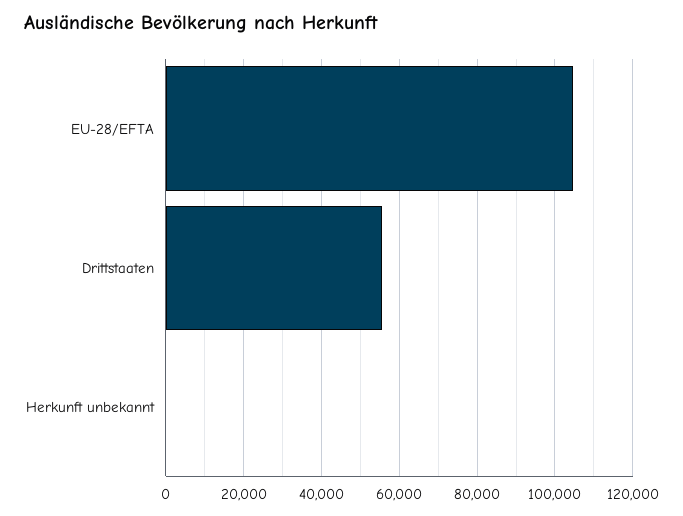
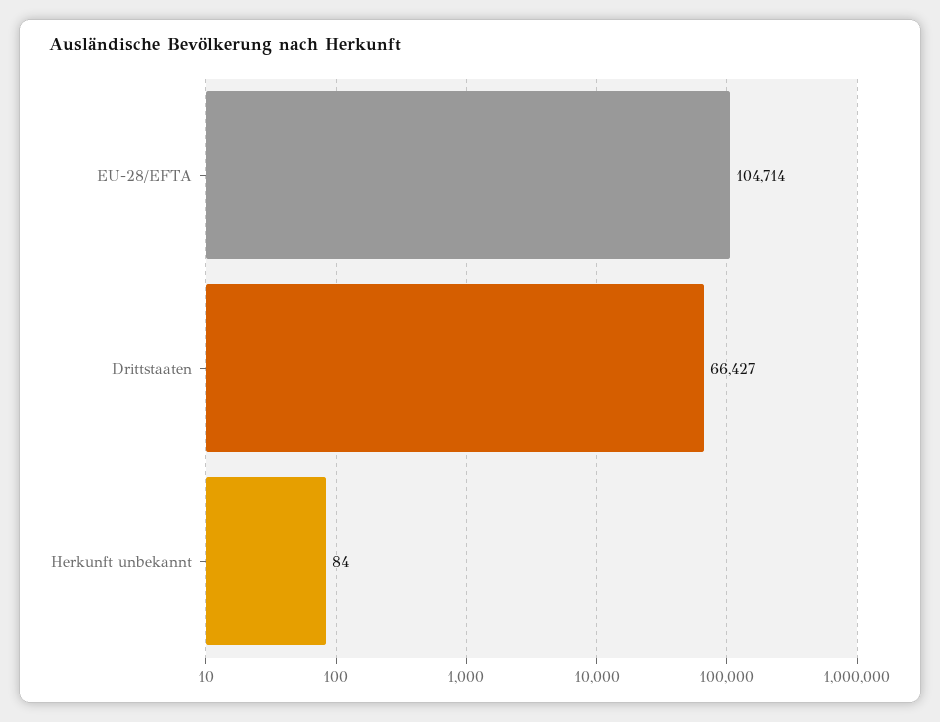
Drittstaaten: 56000 -> 66427

